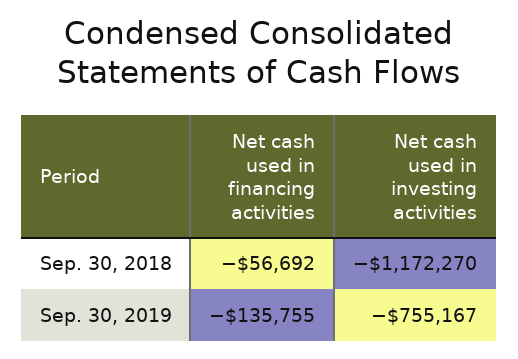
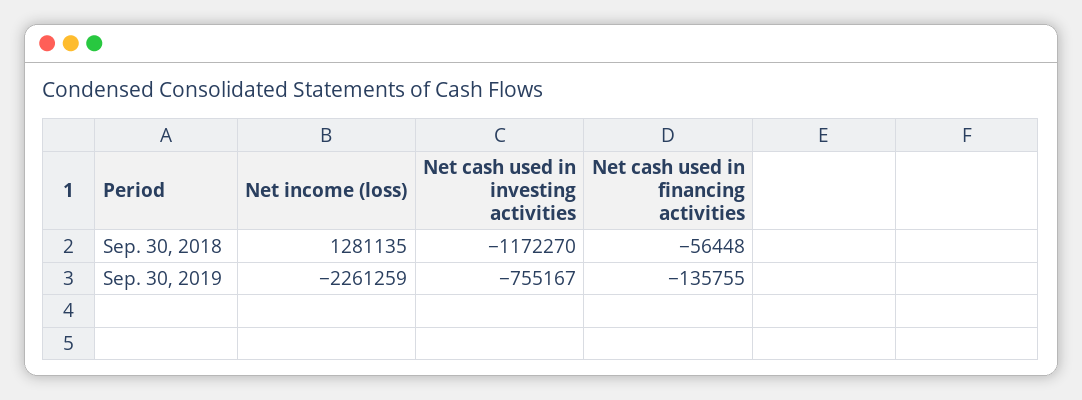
Net cash used in financing activities, Sep. 30, 2018: -56692 -> -56448
Net income (loss), Sep. 30, 2018: none -> 1281135
Net income (loss), Sep. 30, 2019: none -> -2261259

